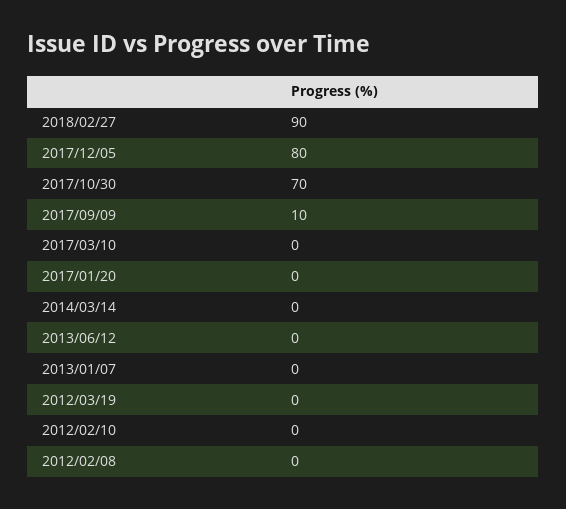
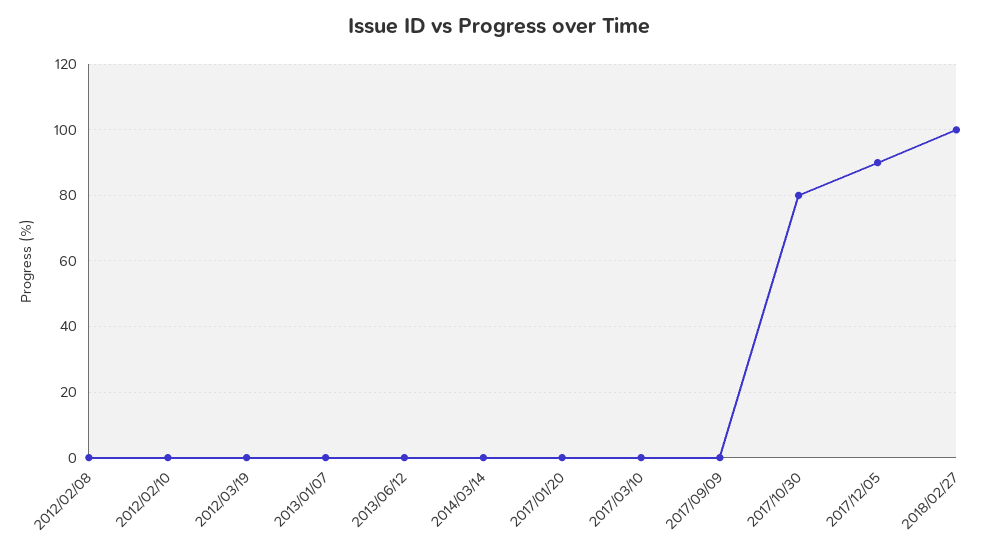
2018/02/27: 90 -> 100
2017/12/05: 80 -> 90
2017/10/30: 70 -> 80
2017/09/09: 10 -> 0

